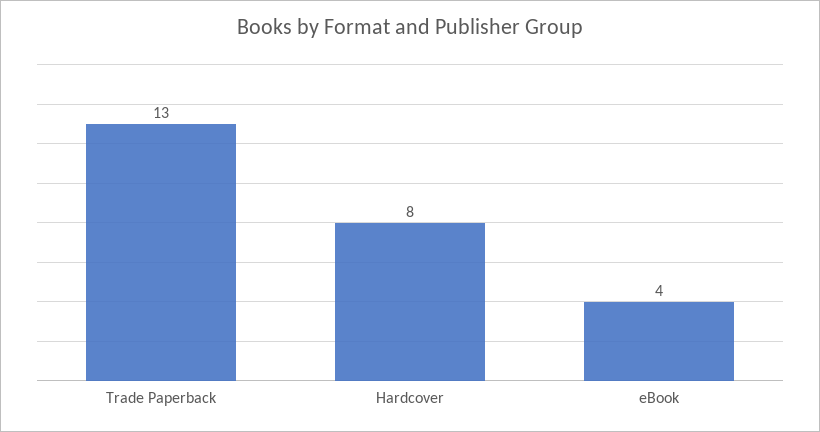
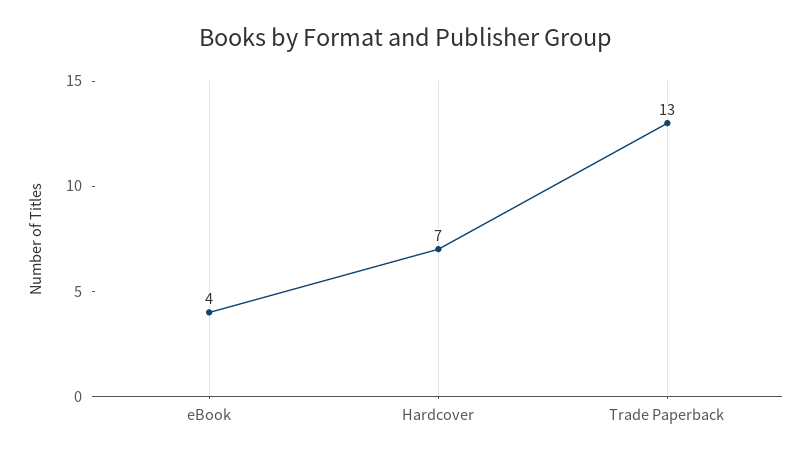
Hardcover: 8 -> 7

